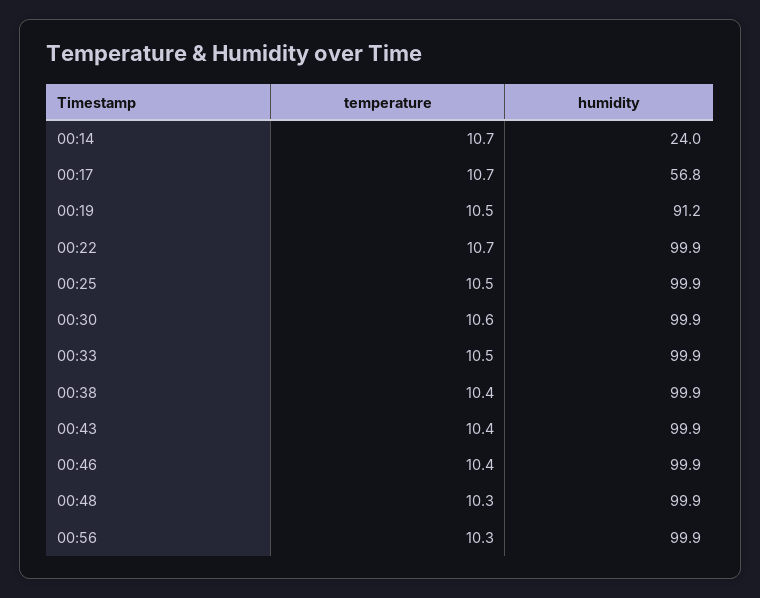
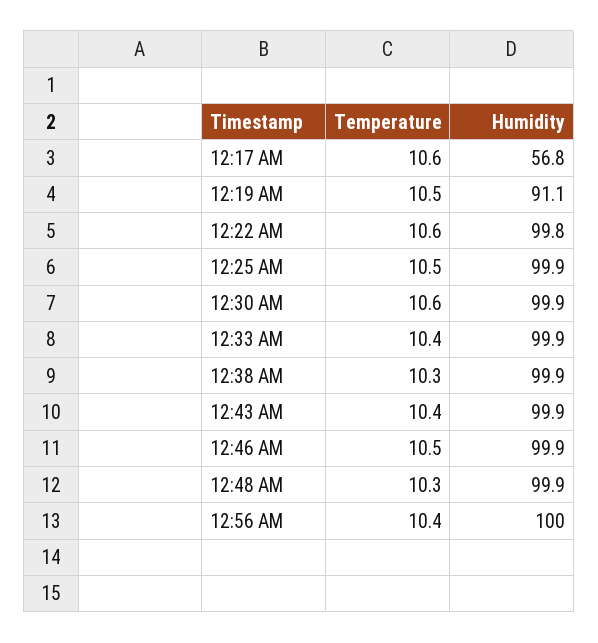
temperature, 00:14: 10.7 -> none
humidity, 00:14: 24 -> none
temperature, 00:17: 10.7 -> 10.6
humidity, 00:19: 91.2 -> 91.1
temperature, 00:22: 10.7 -> 10.6
humidity, 00:22: 99.9 -> 99.8
temperature, 00:33: 10.5 -> 10.4
temperature, 00:38: 10.4 -> 10.3
temperature, 00:46: 10.4 -> 10.5
temperature, 00:56: 10.3 -> 10.4
humidity, 00:56: 99.9 -> 100

